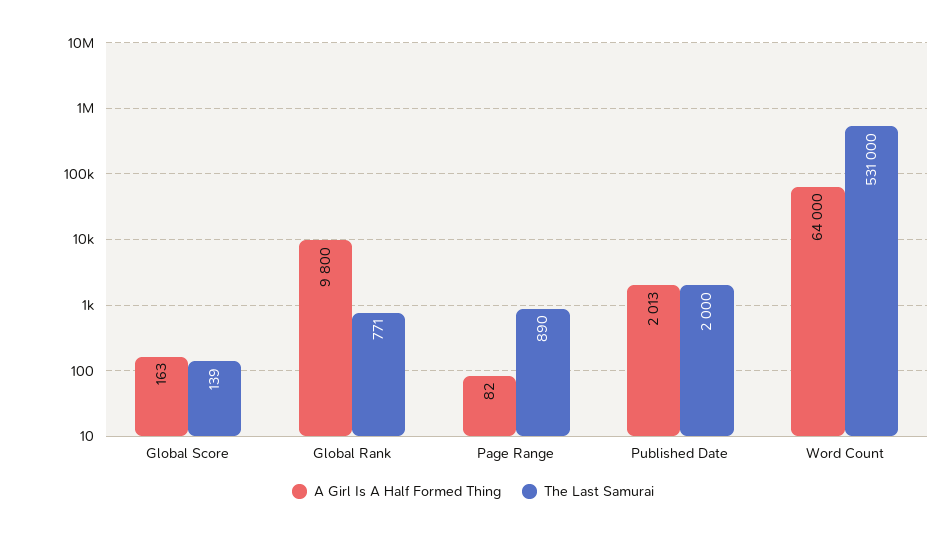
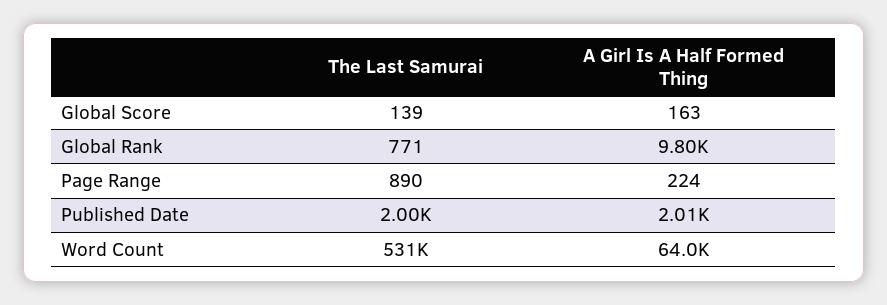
A Girl Is A Half Formed Thing, Page Range: 82 -> 224

